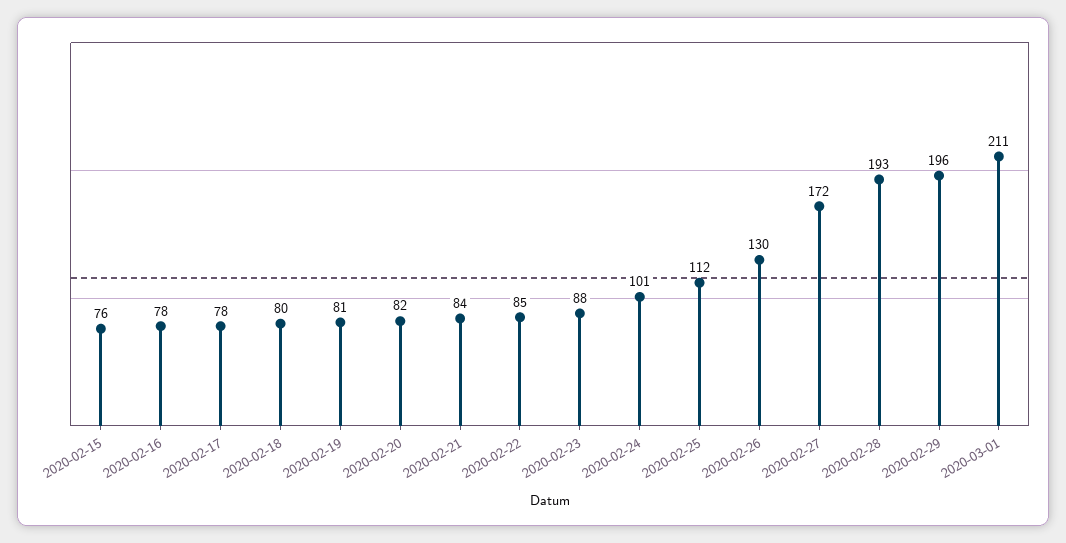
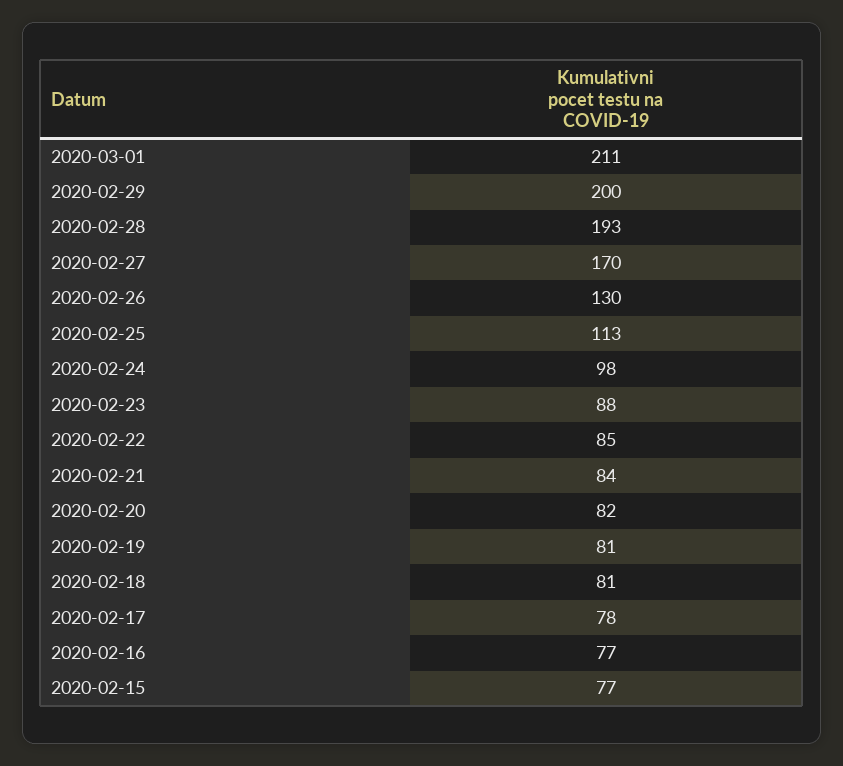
2020-02-15: 76 -> 77
2020-02-16: 78 -> 77
2020-02-18: 80 -> 81
2020-02-24: 101 -> 98
2020-02-25: 112 -> 113
2020-02-27: 172 -> 170
2020-02-29: 196 -> 200

